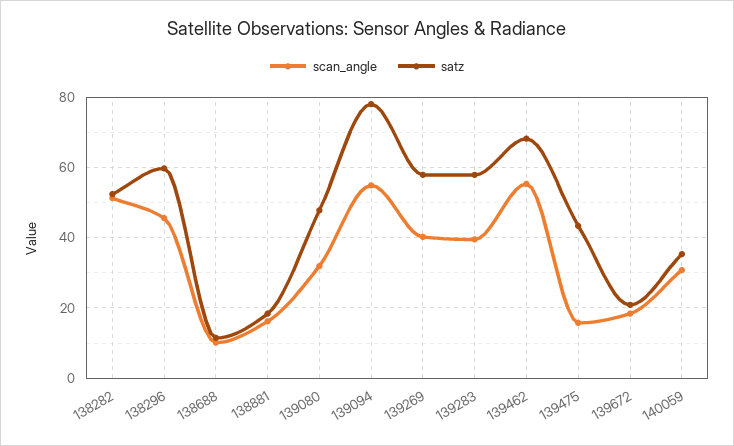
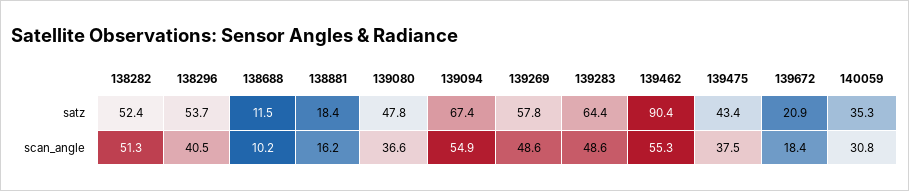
scan_angle, 138296: 46 -> 40.5
satz, 138296: 60 -> 53.7
scan_angle, 139080: 32 -> 36.6
satz, 139094: 78 -> 67.4
scan_angle, 139269: 40 -> 48.6
scan_angle, 139283: 40 -> 48.6
satz, 139283: 58 -> 64.4
satz, 139462: 68 -> 90.4
scan_angle, 139475: 16 -> 37.5

